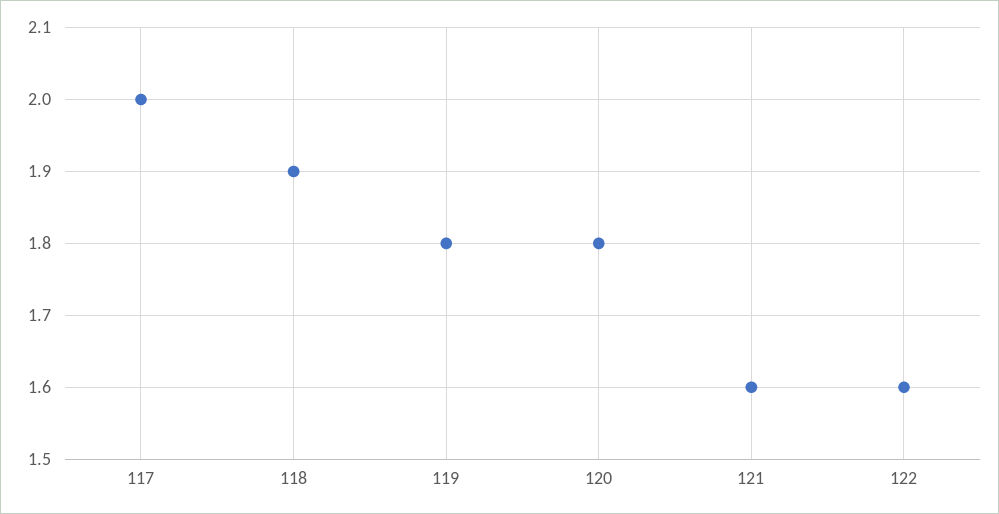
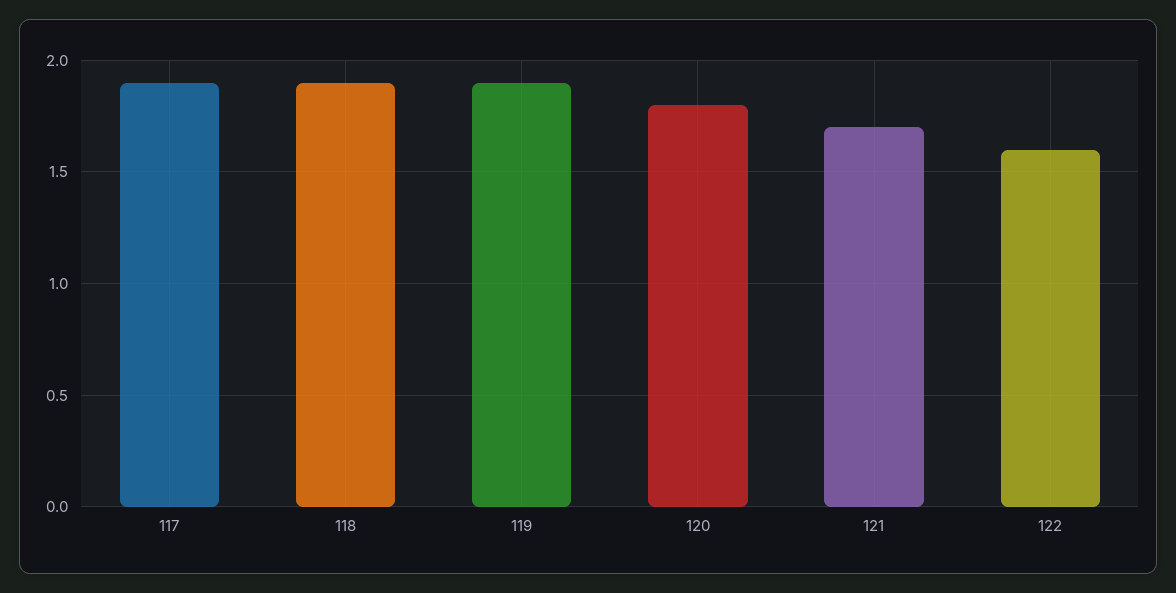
117: 2 -> 1.9
119: 1.8 -> 1.9
121: 1.6 -> 1.7

